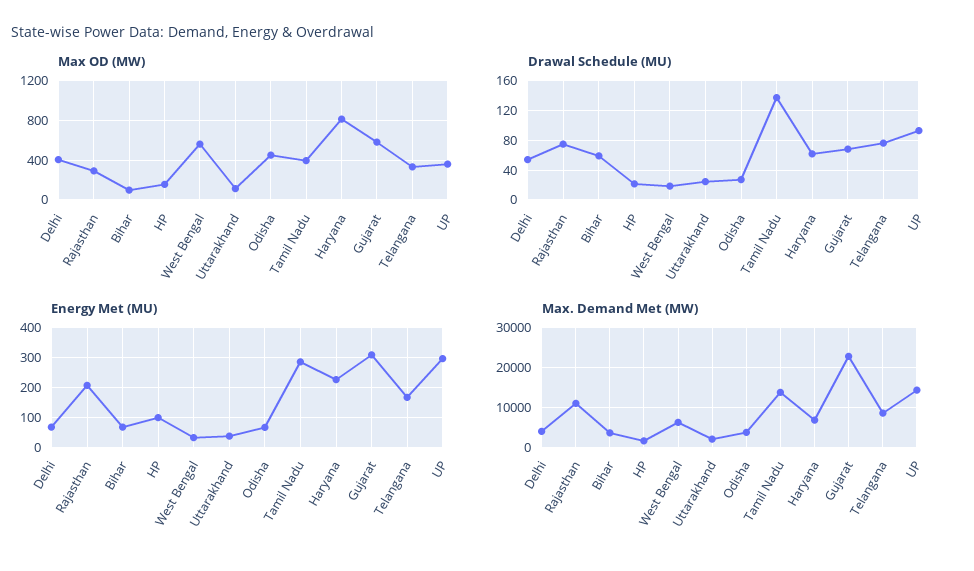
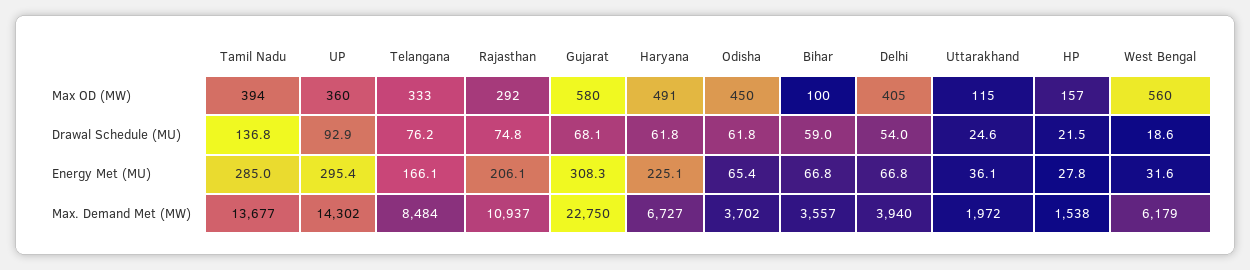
Max OD (MW), Haryana: 800 -> 491
Drawal Schedule (MU), Odisha: 30 -> 61.8
Energy Met (MU), HP: 100 -> 27.8

